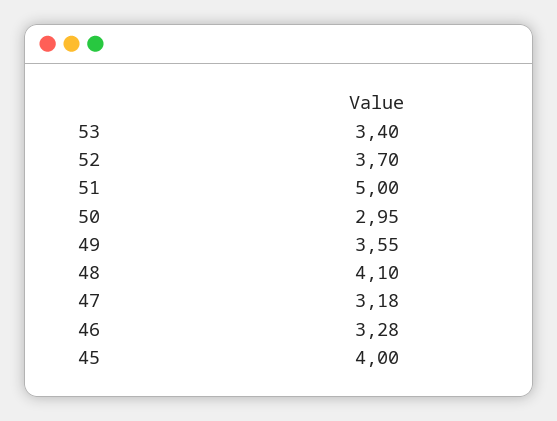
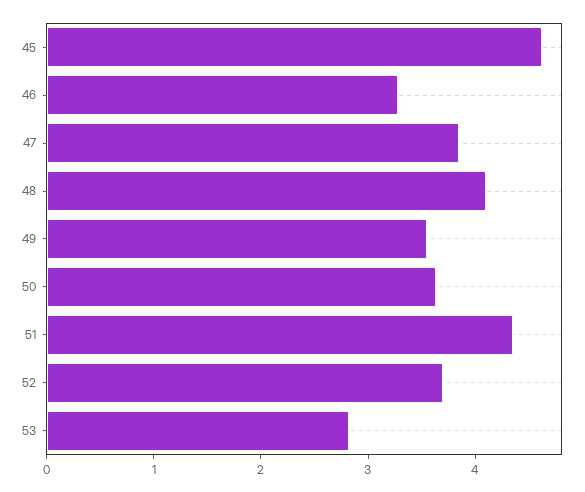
53: 3.4 -> 2.8
51: 5 -> 4.4
50: 2.95 -> 3.6
47: 3.18 -> 3.8
45: 4 -> 4.6

